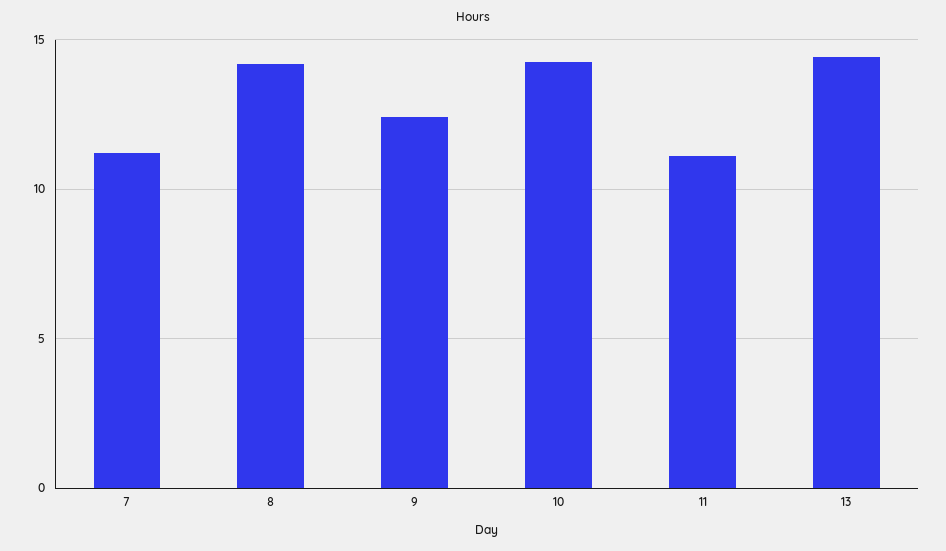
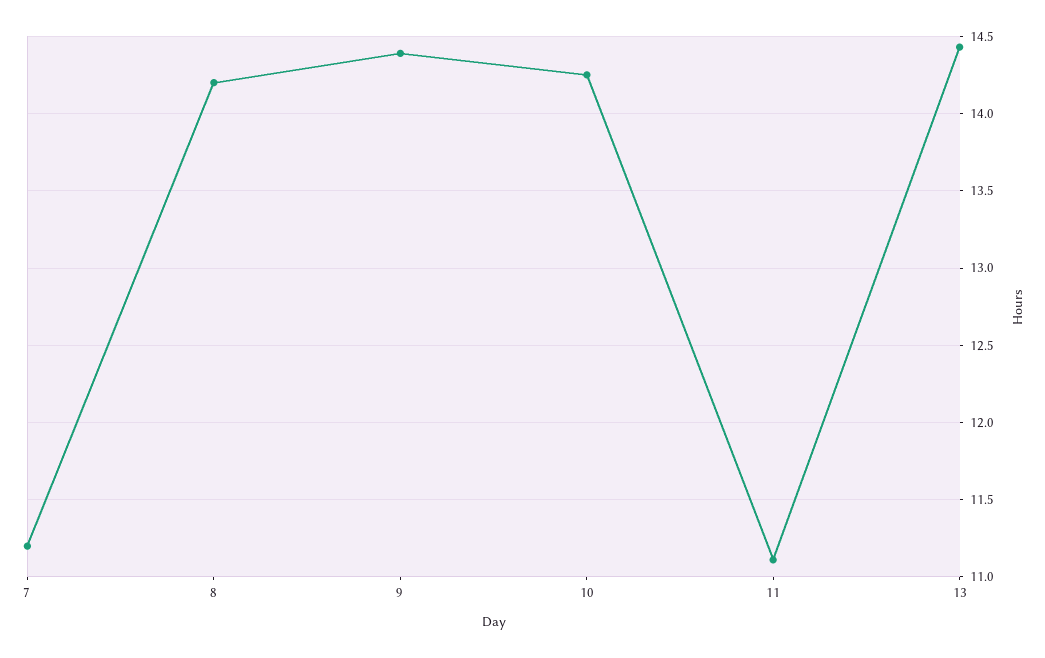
9: 12.5 -> 14.4

